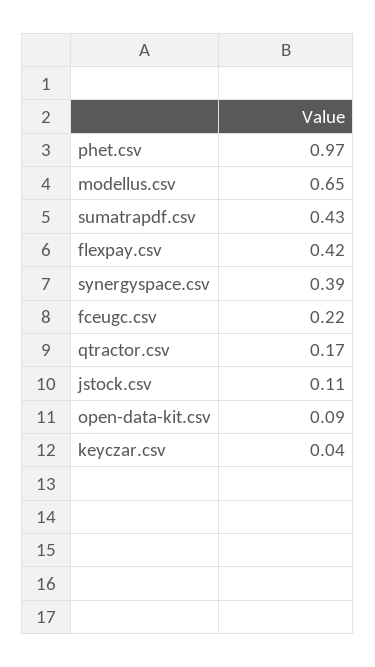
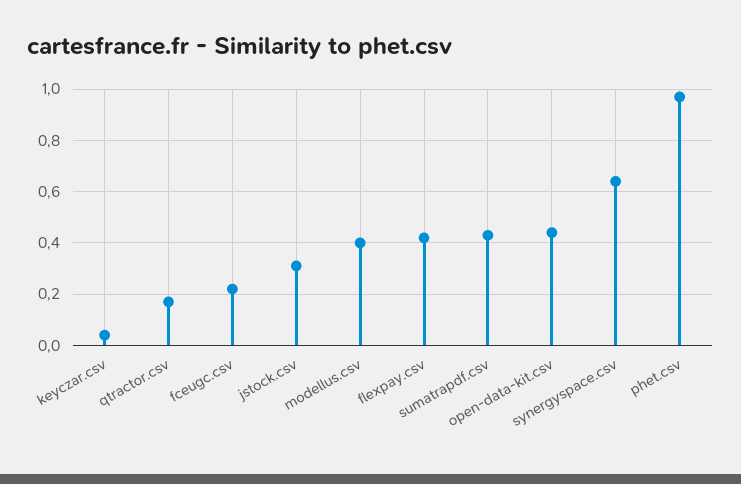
modellus.csv: 0.65 -> 0.4
synergyspace.csv: 0.39 -> 0.65
jstock.csv: 0.11 -> 0.3
open-data-kit.csv: 0.09 -> 0.45

